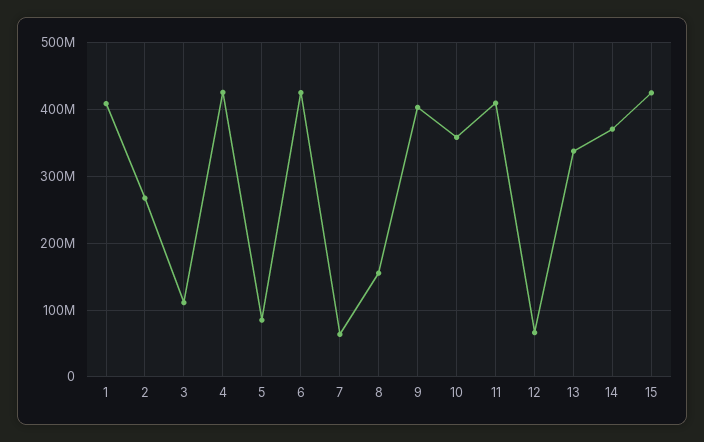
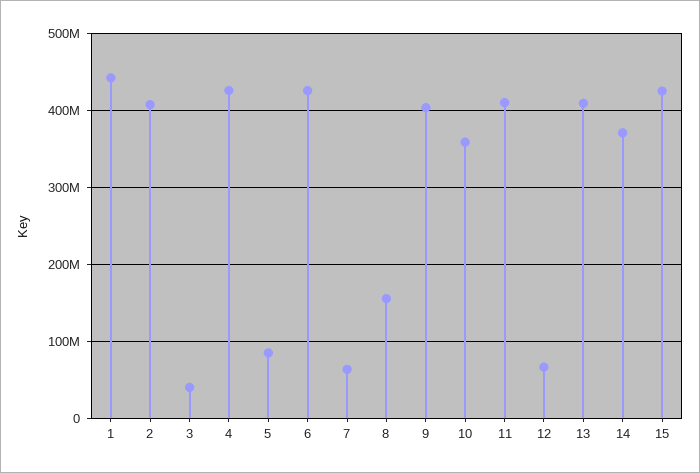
1: 410000000 -> 440000000
2: 270000000 -> 410000000
3: 110000000 -> 40000000
13: 340000000 -> 410000000

